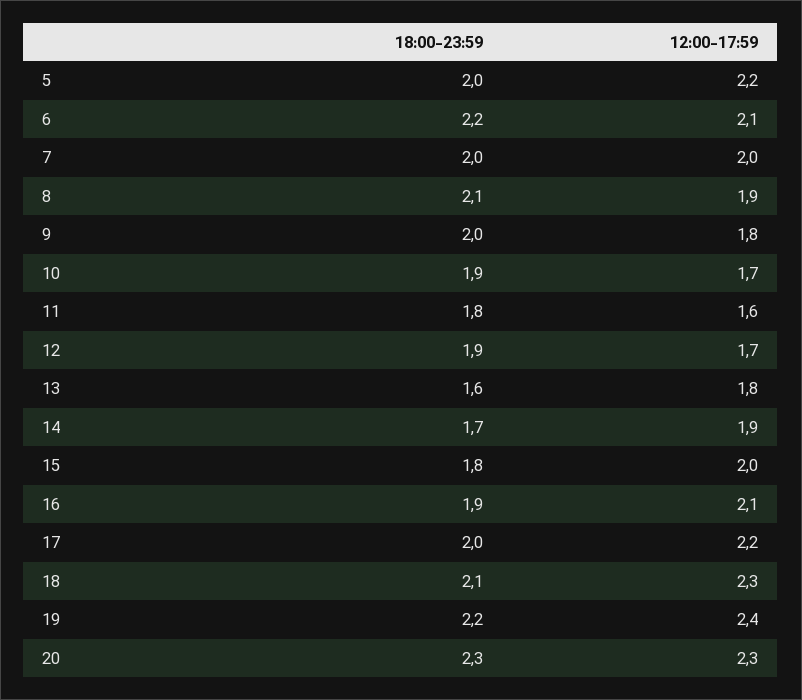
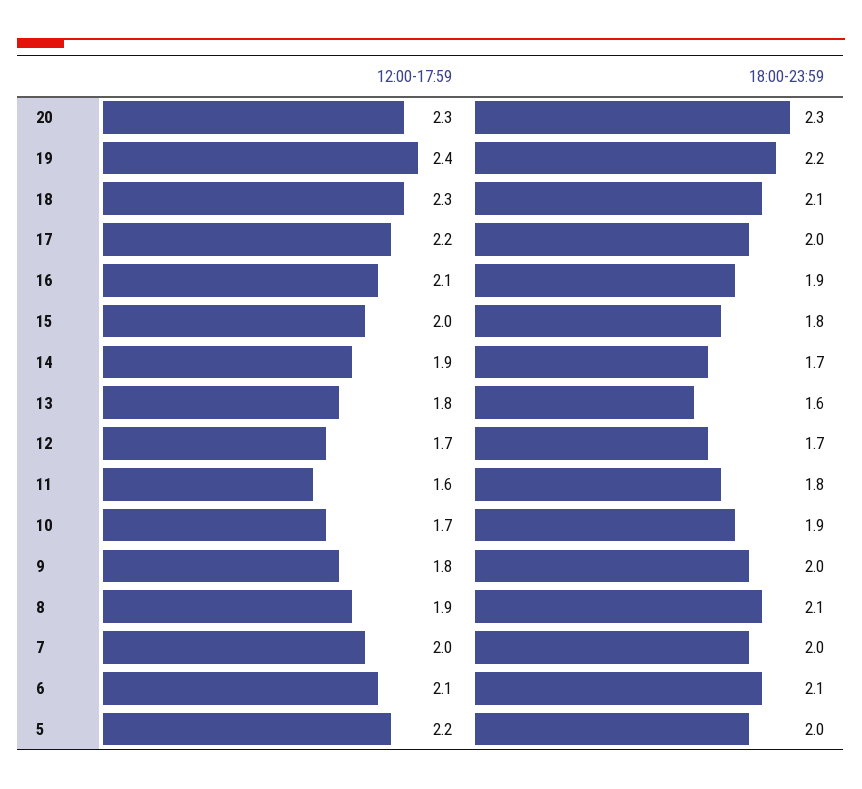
18:00-23:59, 6: 2.2 -> 2.1
18:00-23:59, 12: 1.9 -> 1.7

